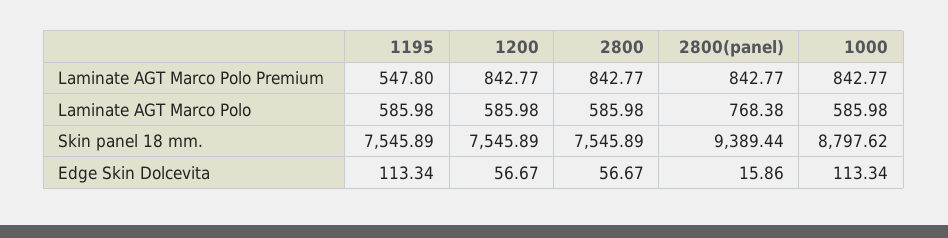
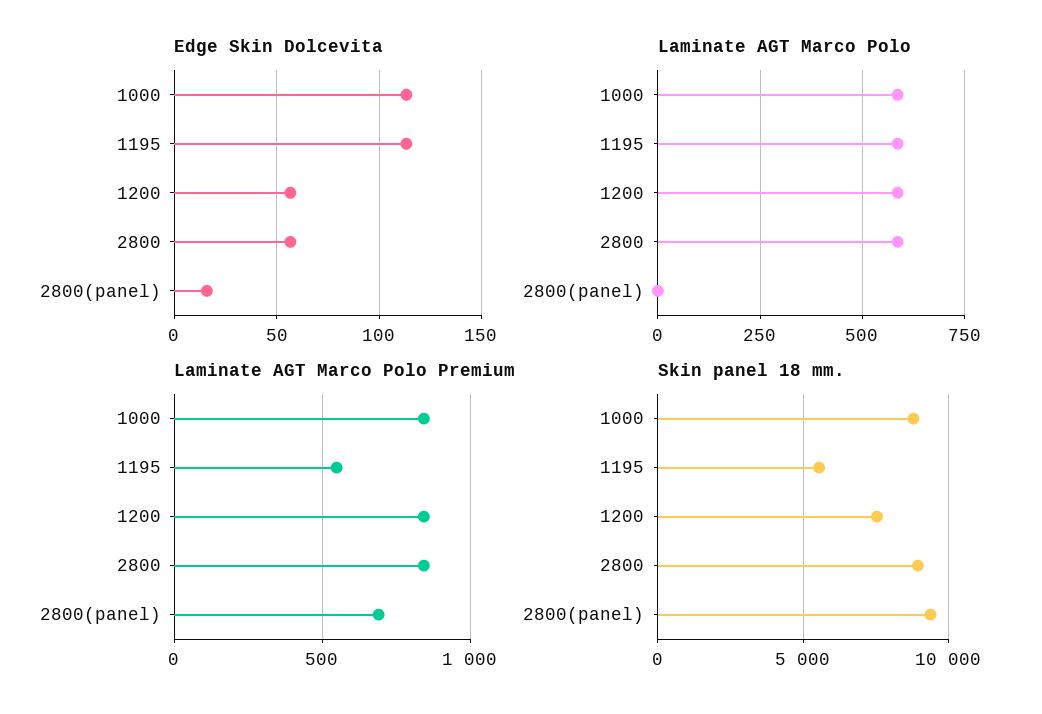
Laminate AGT Marco Polo Premium, 2800(panel): 842.77 -> 700
Laminate AGT Marco Polo, 2800(panel): 768.38 -> 0
Skin panel 18 mm., 1195: 7545.89 -> 5500
Skin panel 18 mm., 2800: 7545.89 -> 9000

